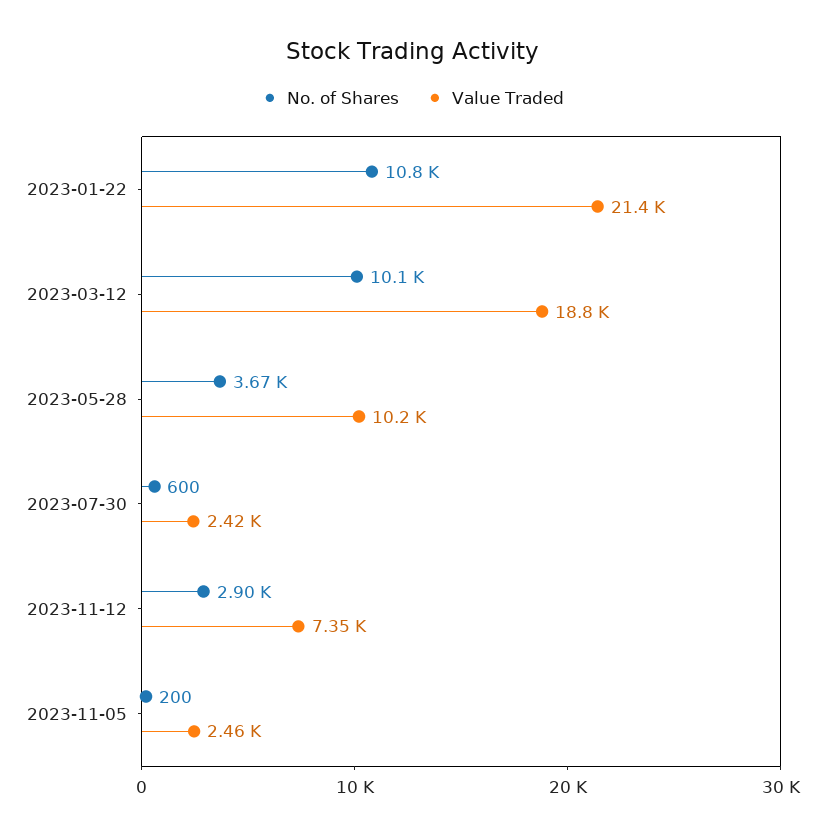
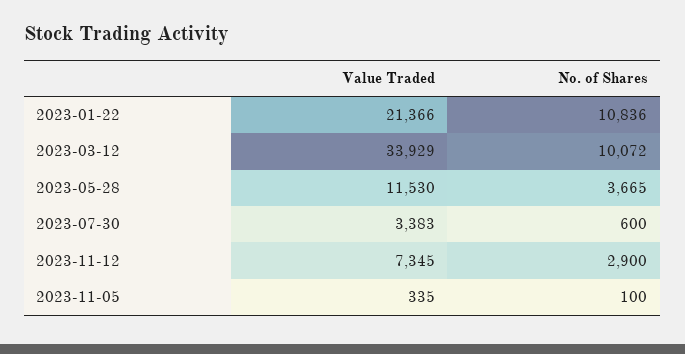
Value Traded, 2023-03-12: 18800 -> 33929
Value Traded, 2023-05-28: 10200 -> 11530
Value Traded, 2023-07-30: 2420 -> 3383
No. of Shares, 2023-11-05: 200 -> 100
Value Traded, 2023-11-05: 2460 -> 335

